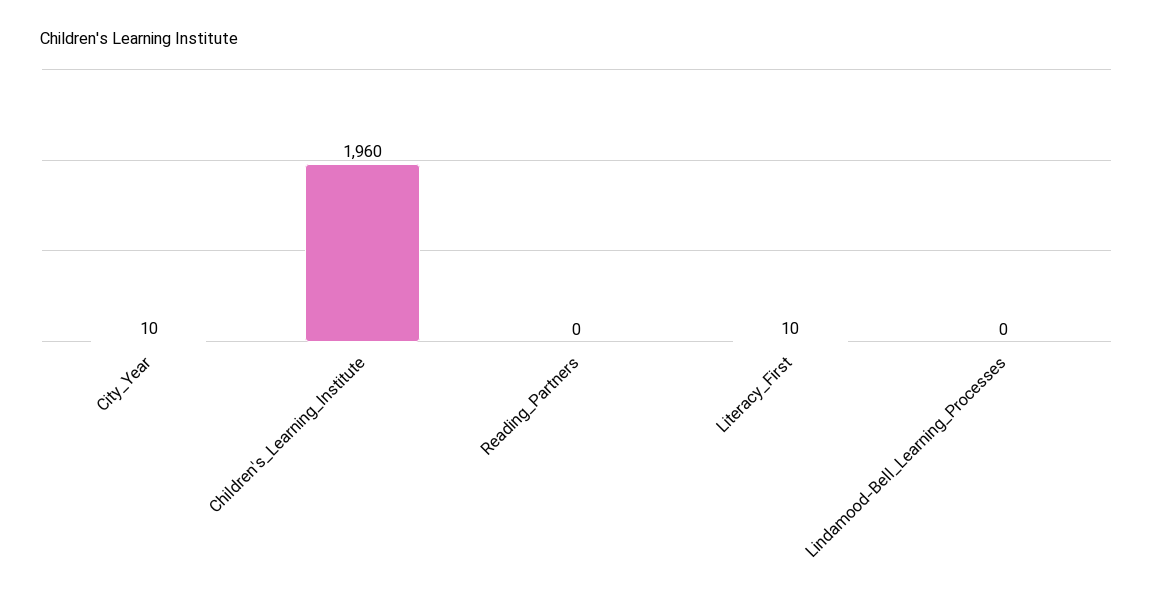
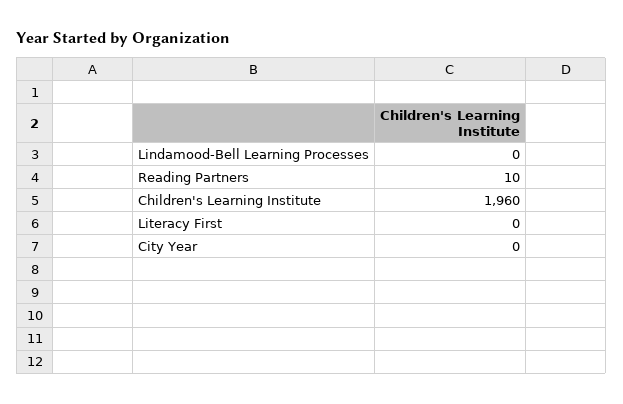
City_Year: 10 -> 0
Reading_Partners: 0 -> 10
Literacy_First: 10 -> 0

